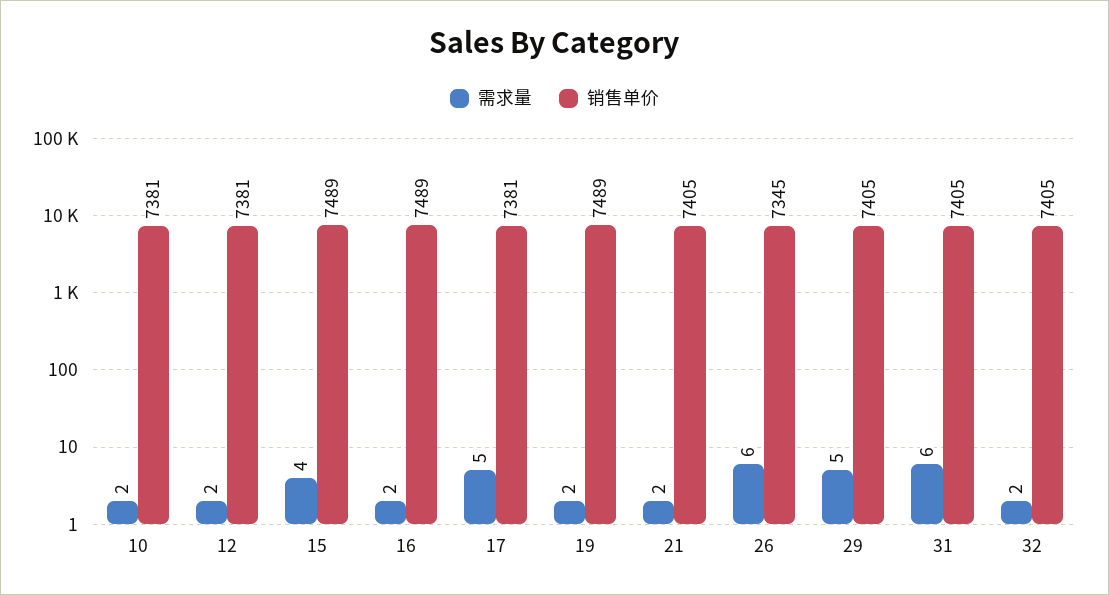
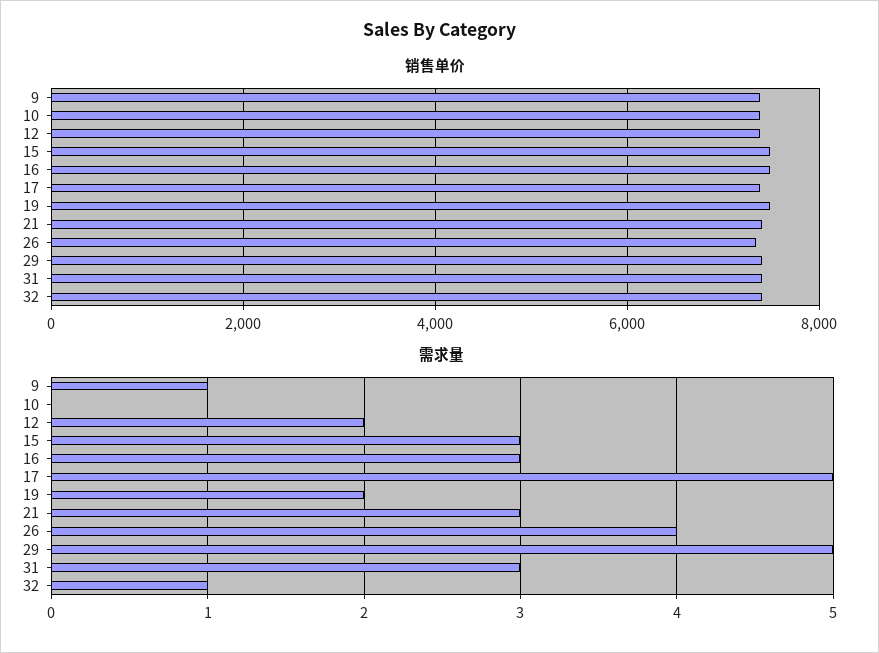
需求量, 10: 2 -> 0
需求量, 15: 4 -> 3
需求量, 16: 2 -> 3
需求量, 21: 2 -> 3
需求量, 26: 6 -> 4
需求量, 31: 6 -> 3
需求量, 32: 2 -> 1
销售单价, 9: none -> 7400
需求量, 9: none -> 1

